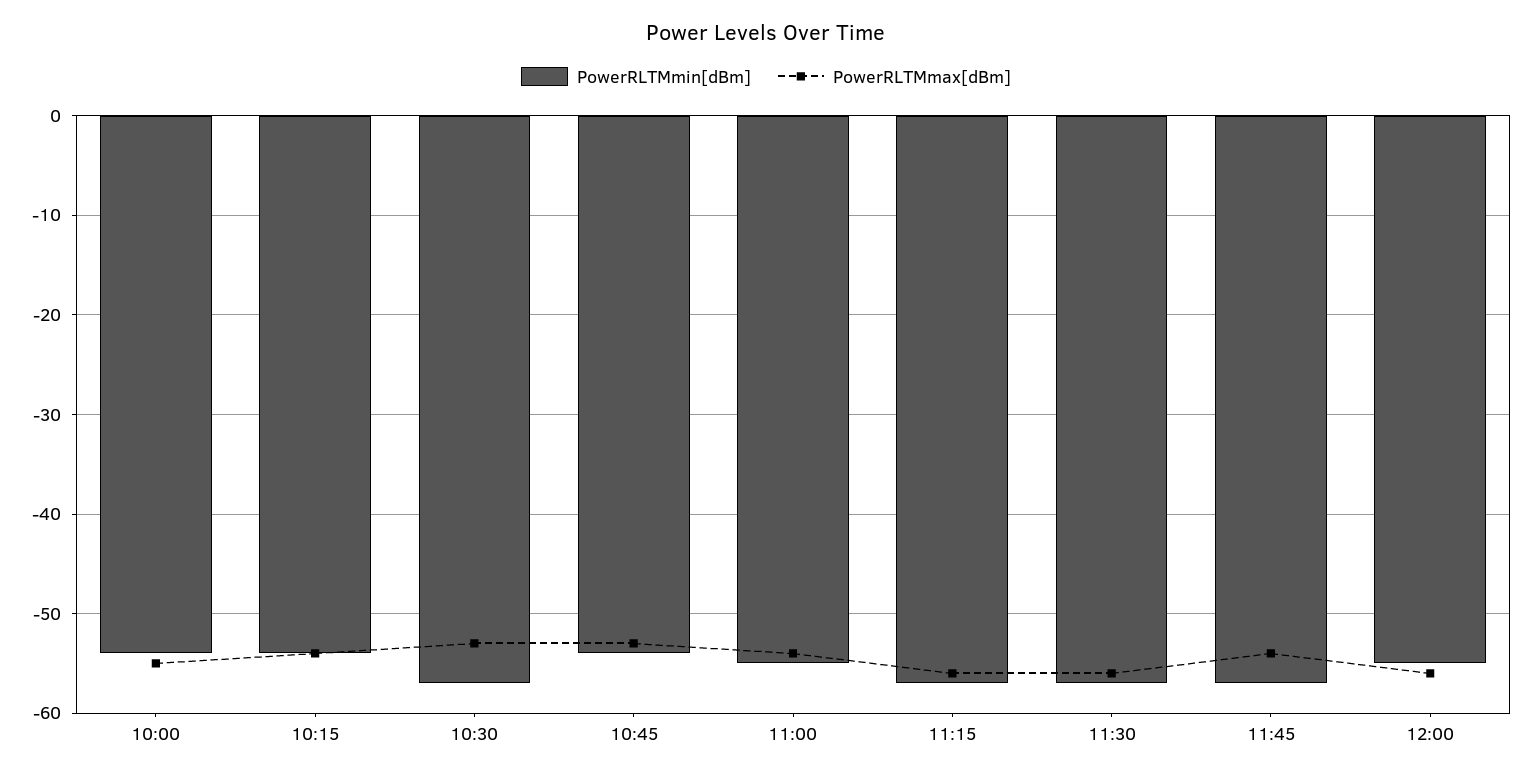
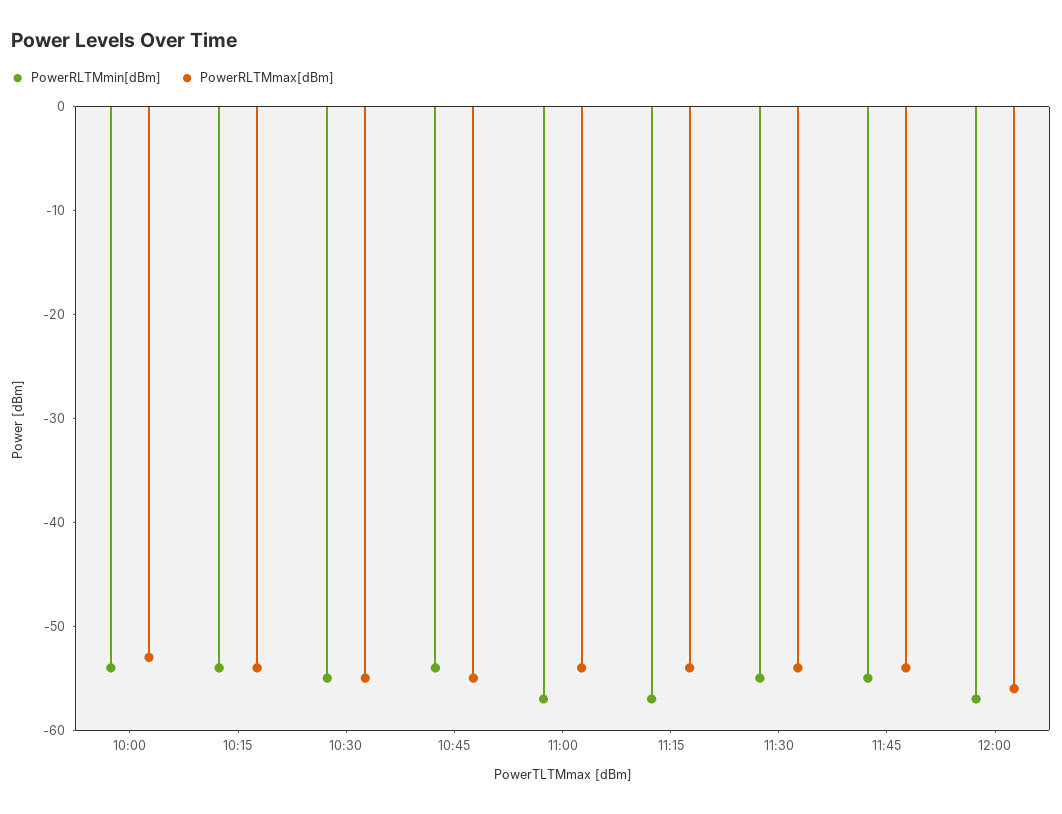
PowerRLTMmax[dBm], 10:00: -55 -> -53
PowerRLTMmin[dBm], 10:30: -57 -> -55
PowerRLTMmax[dBm], 10:30: -53 -> -55
PowerRLTMmax[dBm], 10:45: -53 -> -55
PowerRLTMmin[dBm], 11:00: -55 -> -57
PowerRLTMmax[dBm], 11:15: -56 -> -54
PowerRLTMmin[dBm], 11:30: -57 -> -55
PowerRLTMmax[dBm], 11:30: -56 -> -54
PowerRLTMmin[dBm], 11:45: -57 -> -55
PowerRLTMmin[dBm], 12:00: -55 -> -57

